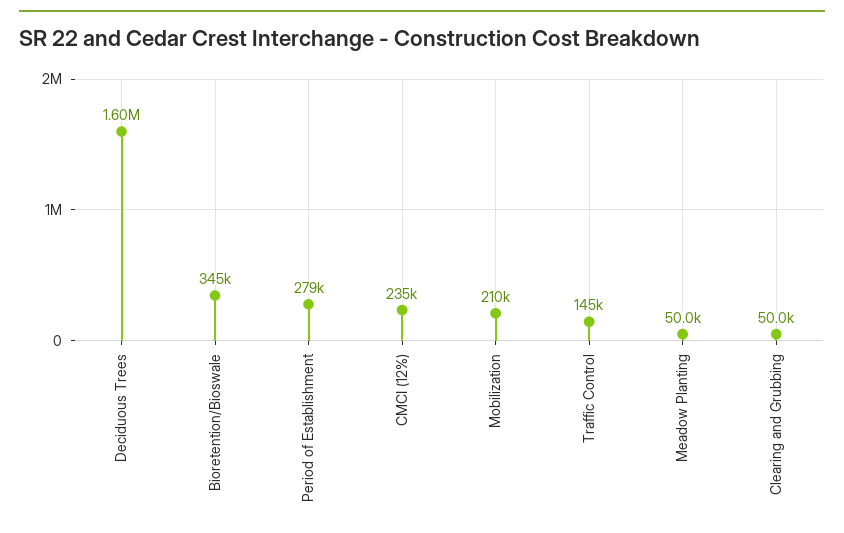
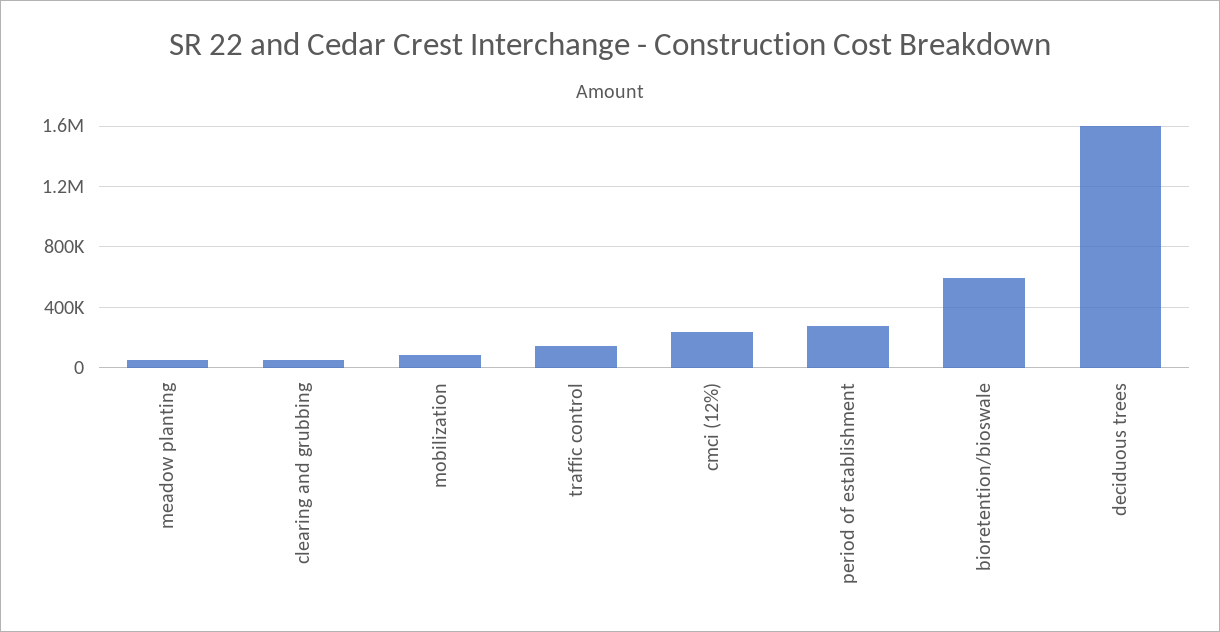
Bioretention/Bioswale: 345000 -> 600000
Mobilization: 210000 -> 100000

